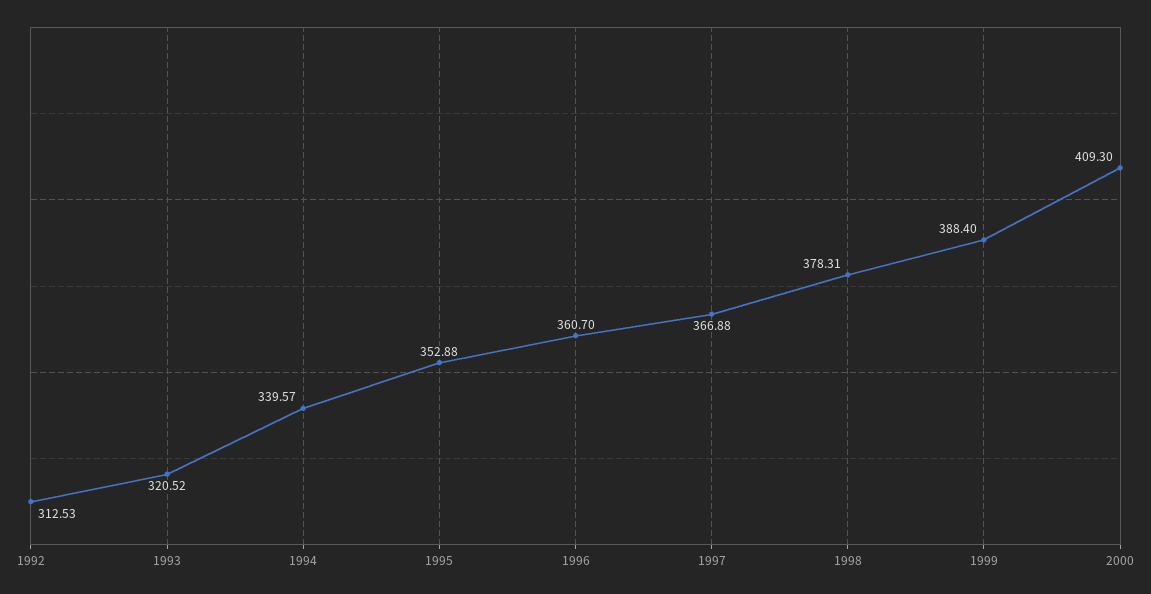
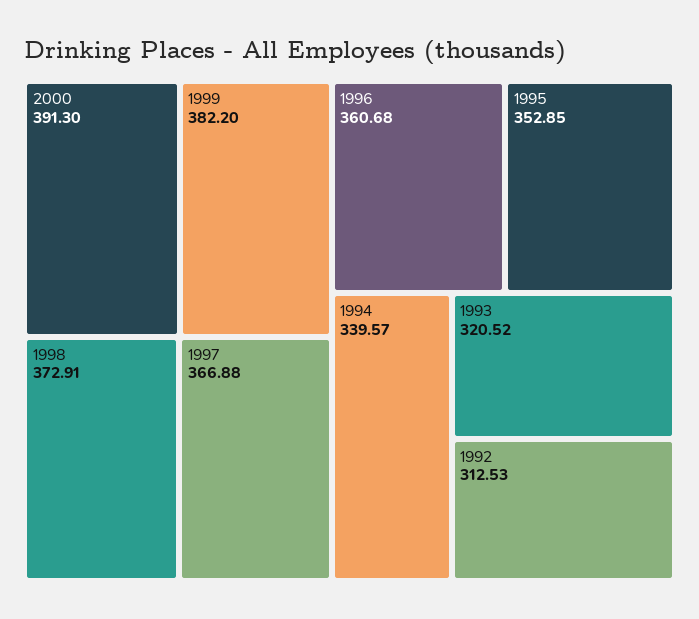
1995: 352.88 -> 352.85
1996: 360.7 -> 360.68
1998: 378.31 -> 372.91
1999: 388.4 -> 382.2
2000: 409.3 -> 391.3

